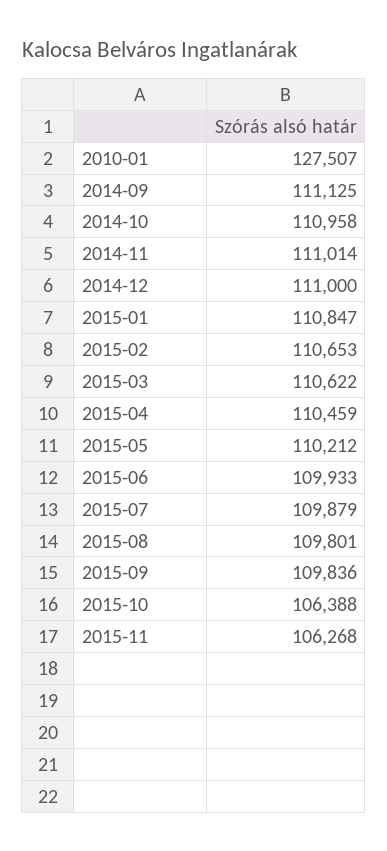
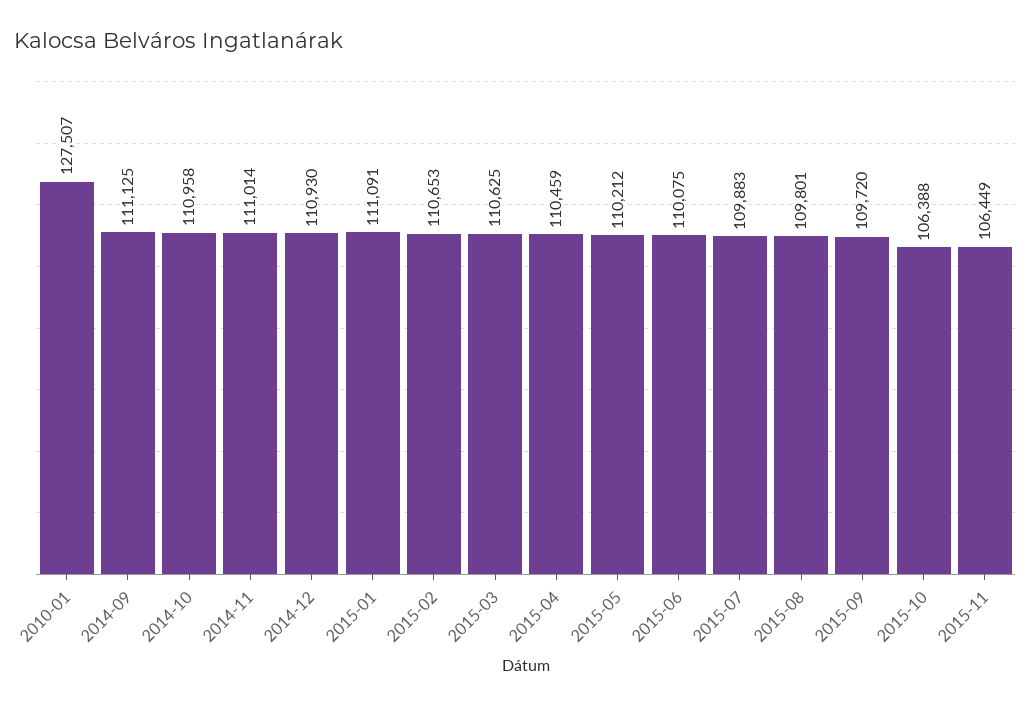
2014-12: 111000 -> 110930
2015-01: 110847 -> 111091
2015-03: 110622 -> 110625
2015-06: 109933 -> 110075
2015-07: 109879 -> 109883
2015-09: 109836 -> 109720
2015-11: 106268 -> 106449

